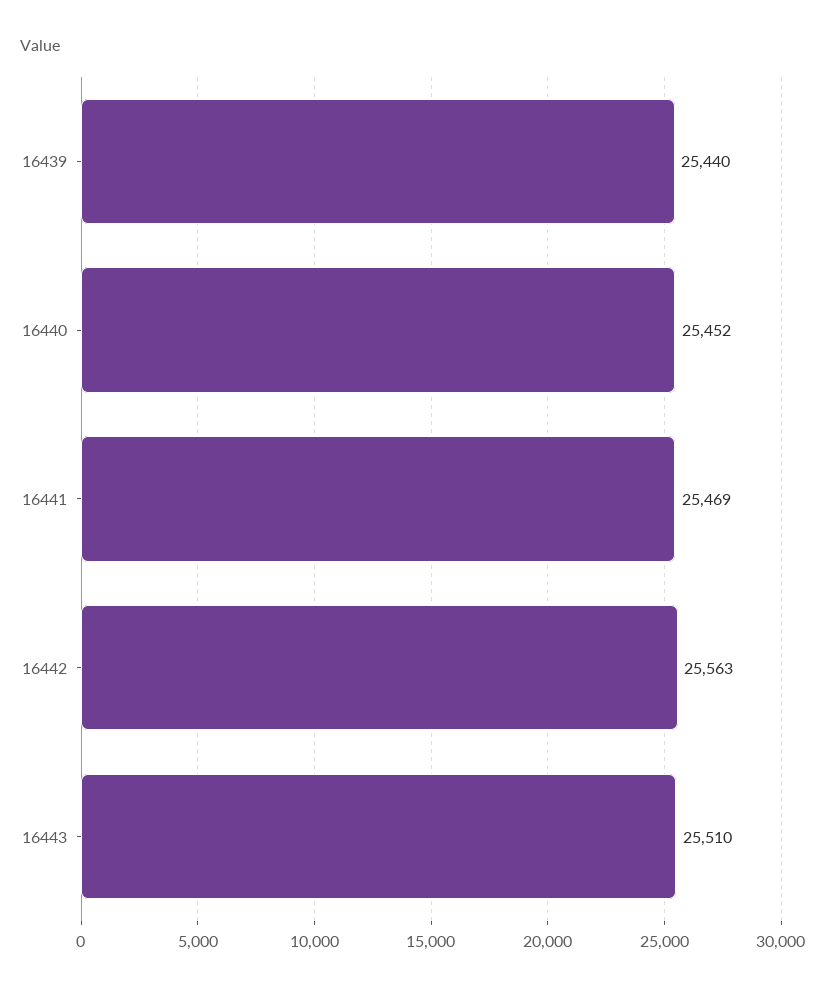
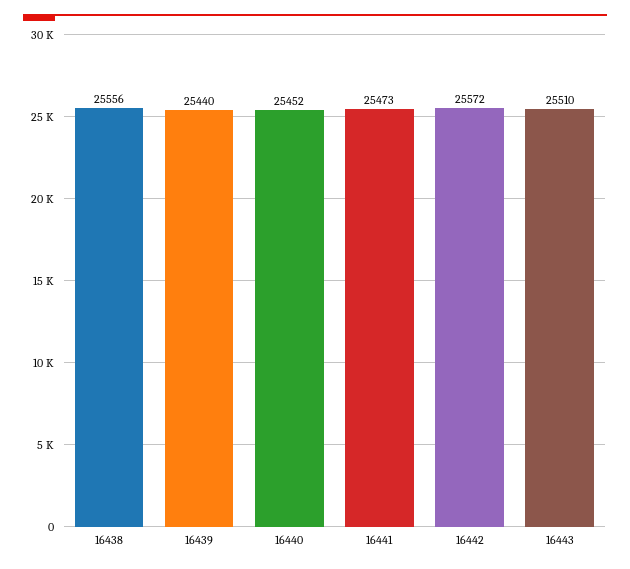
16441: 25469 -> 25473
16442: 25563 -> 25572
16438: none -> 25556

